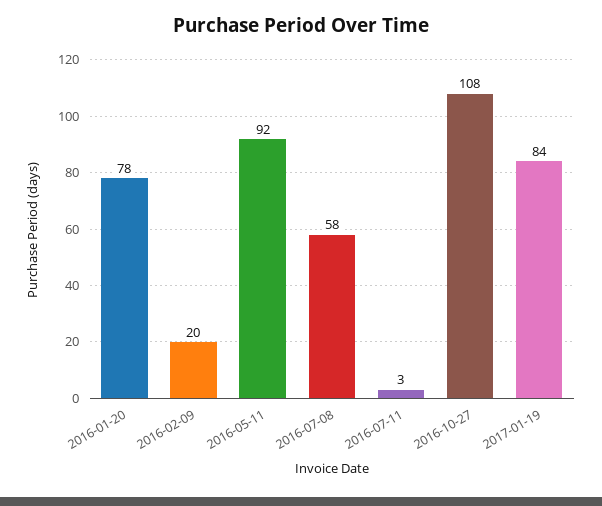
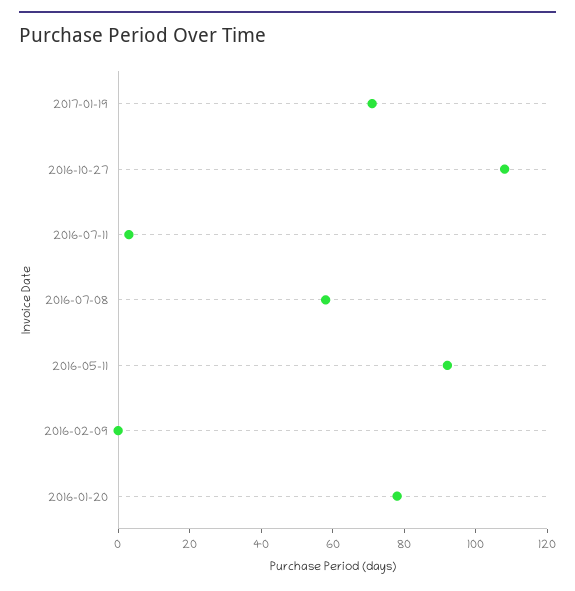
2016-02-09: 20 -> 0
2017-01-19: 84 -> 70

